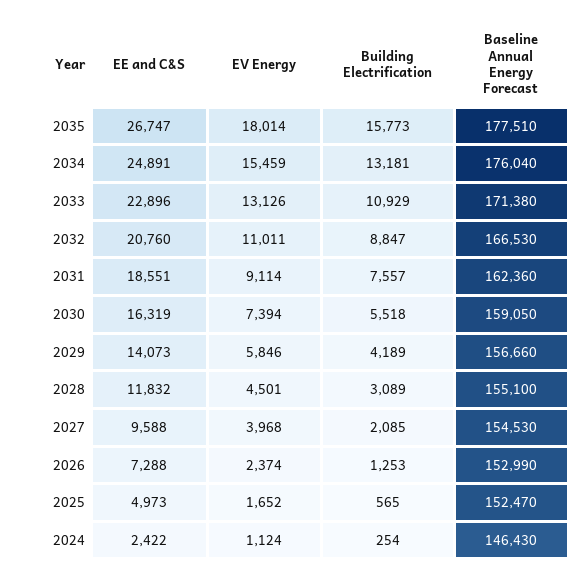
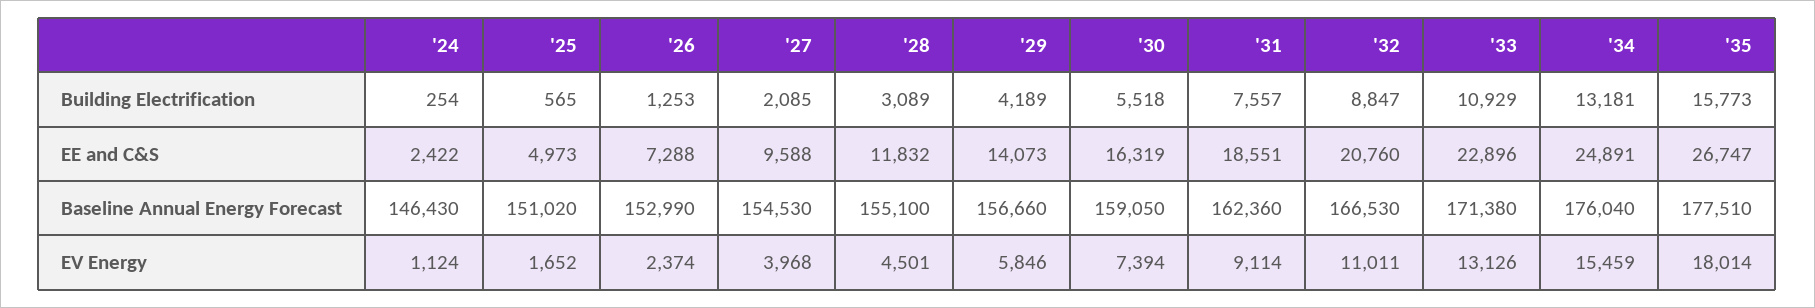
Baseline Annual Energy Forecast, 2025: 152470 -> 151020

